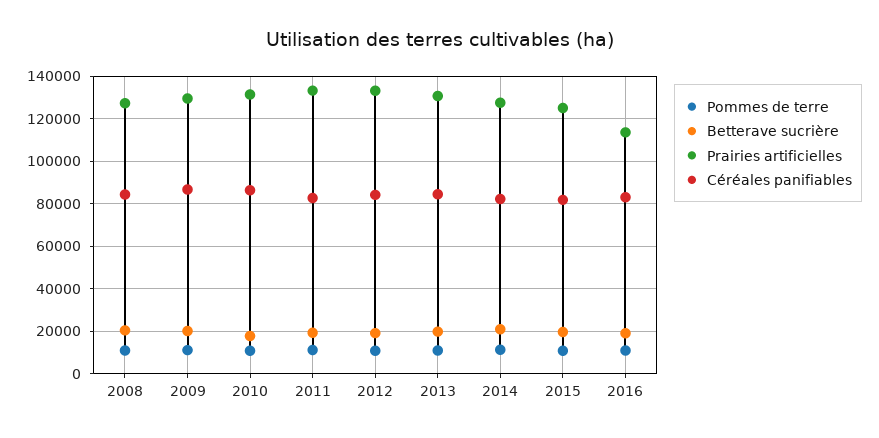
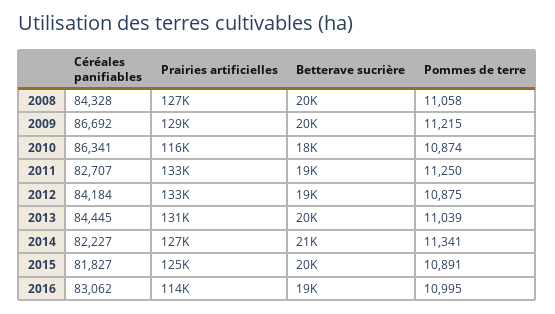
Prairies artificielles, 2010: 130000 -> 116000

